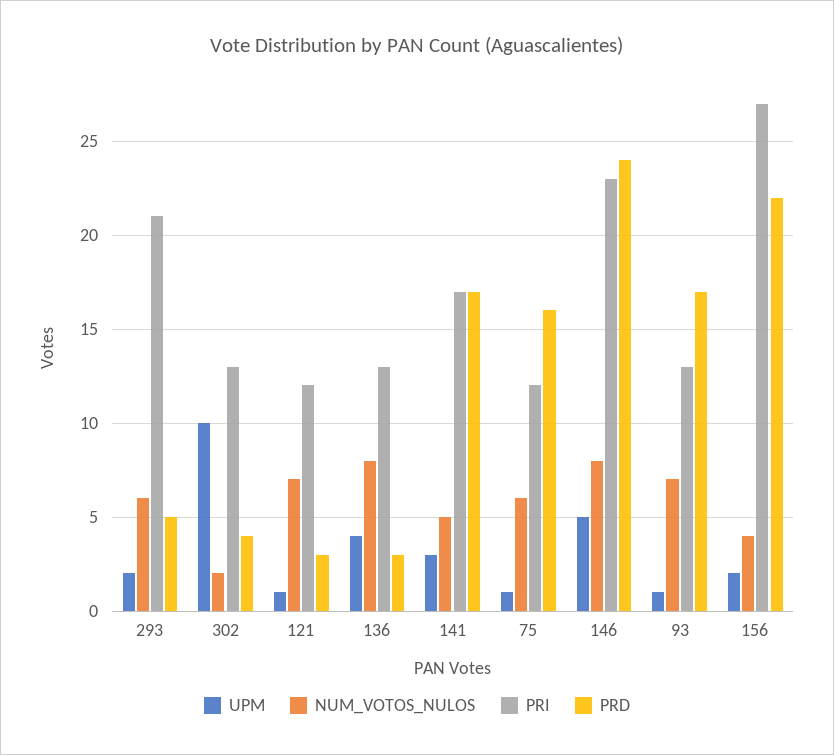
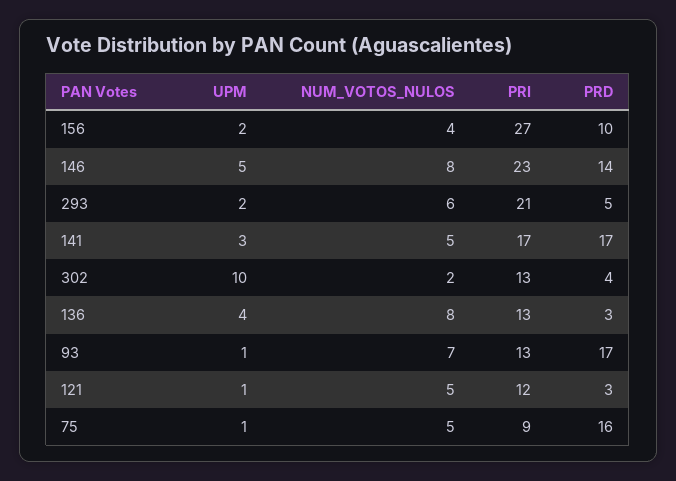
NUM_VOTOS_NULOS, 121: 7 -> 5
NUM_VOTOS_NULOS, 75: 6 -> 5
PRI, 75: 12 -> 9
PRD, 146: 24 -> 14
PRD, 156: 22 -> 10

